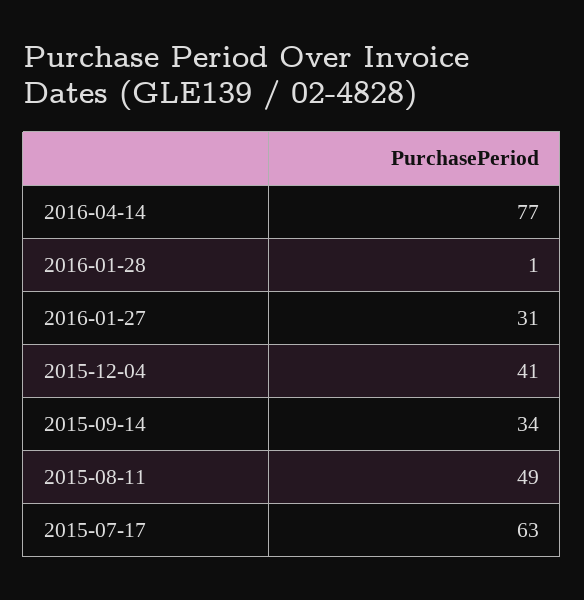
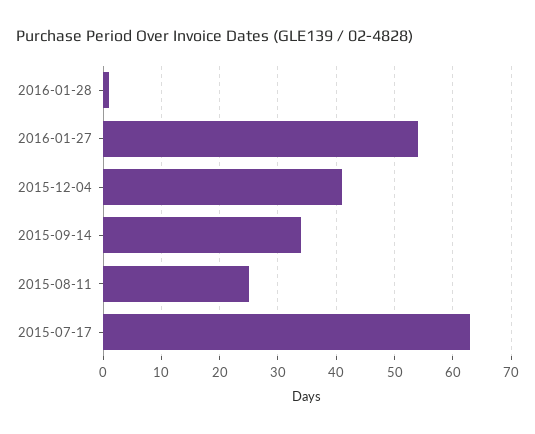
2016-04-14: 77 -> none
2016-01-27: 31 -> 55
2015-08-11: 49 -> 25

